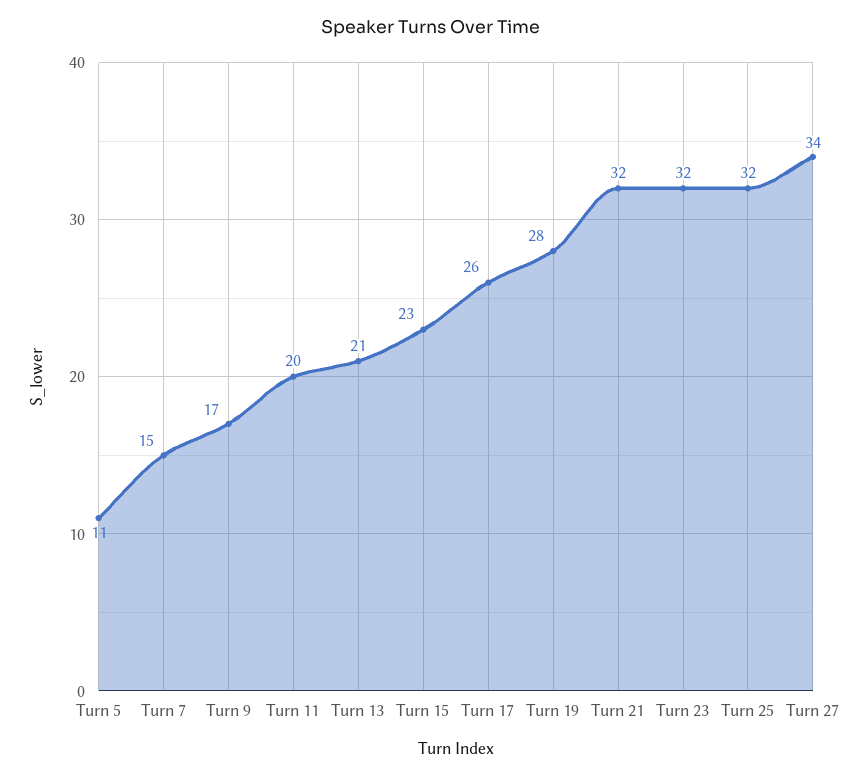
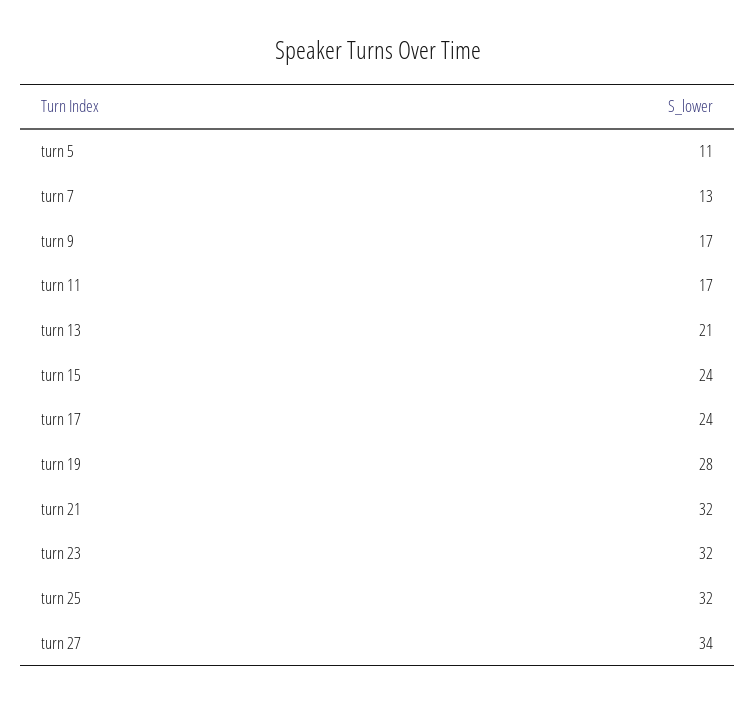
Turn 7: 15 -> 13
Turn 11: 20 -> 17
Turn 15: 23 -> 24
Turn 17: 26 -> 24

